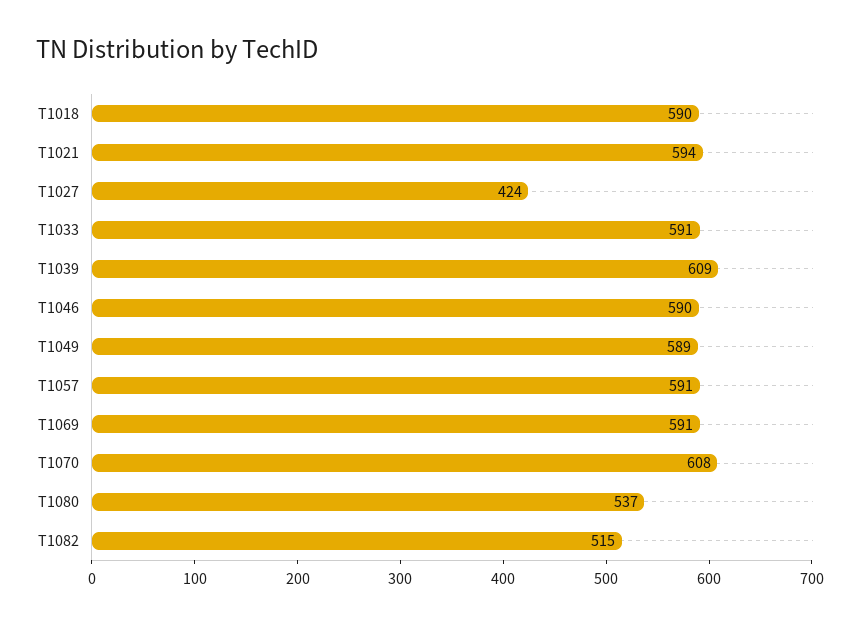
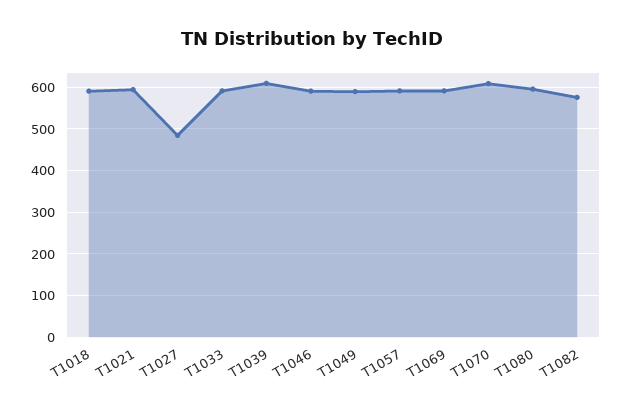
T1027: 424 -> 480
T1080: 537 -> 600
T1082: 515 -> 580

